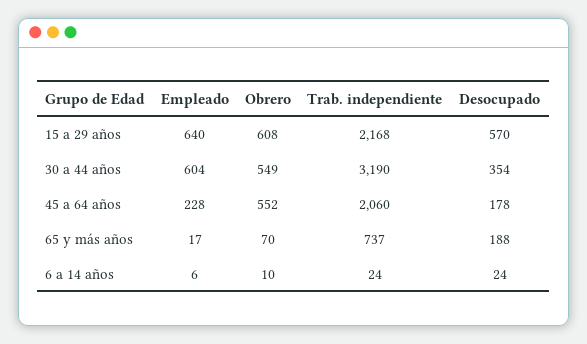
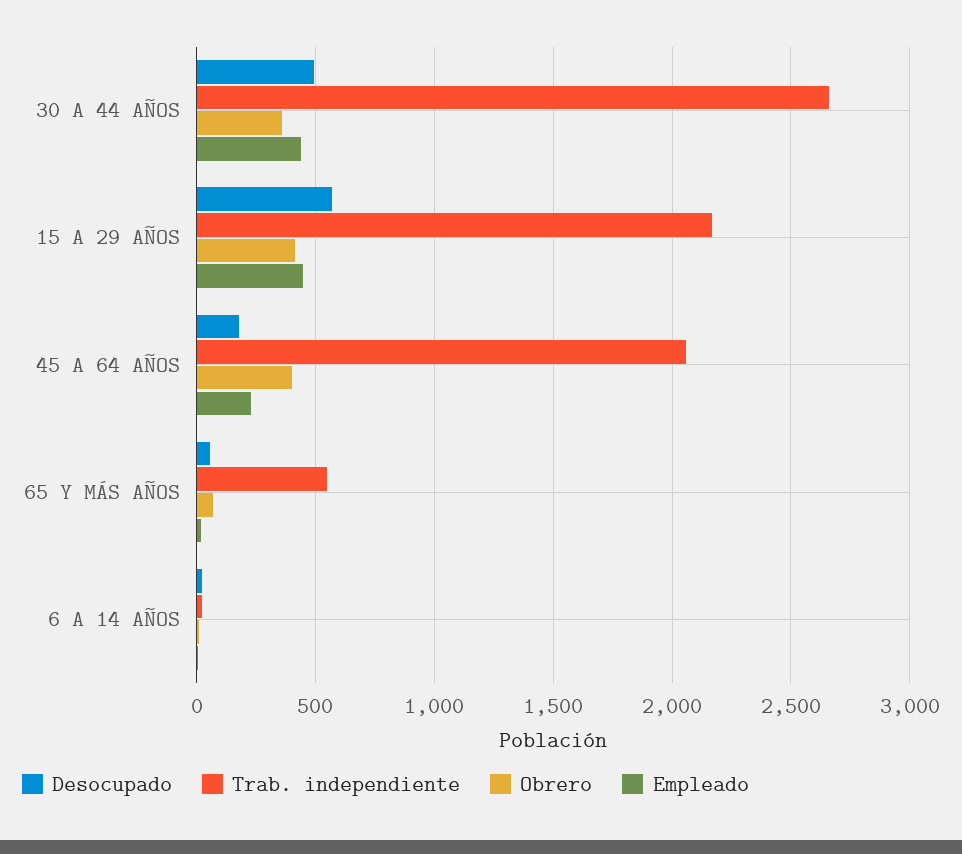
Empleado, 15 a 29 años: 640 -> 450
Obrero, 15 a 29 años: 608 -> 400
Empleado, 30 a 44 años: 604 -> 450
Obrero, 30 a 44 años: 549 -> 350
Trab. independiente, 30 a 44 años: 3190 -> 2650
Desocupado, 30 a 44 años: 354 -> 500
Obrero, 45 a 64 años: 552 -> 400
Trab. independiente, 65 y más años: 737 -> 550
Desocupado, 65 y más años: 188 -> 50

